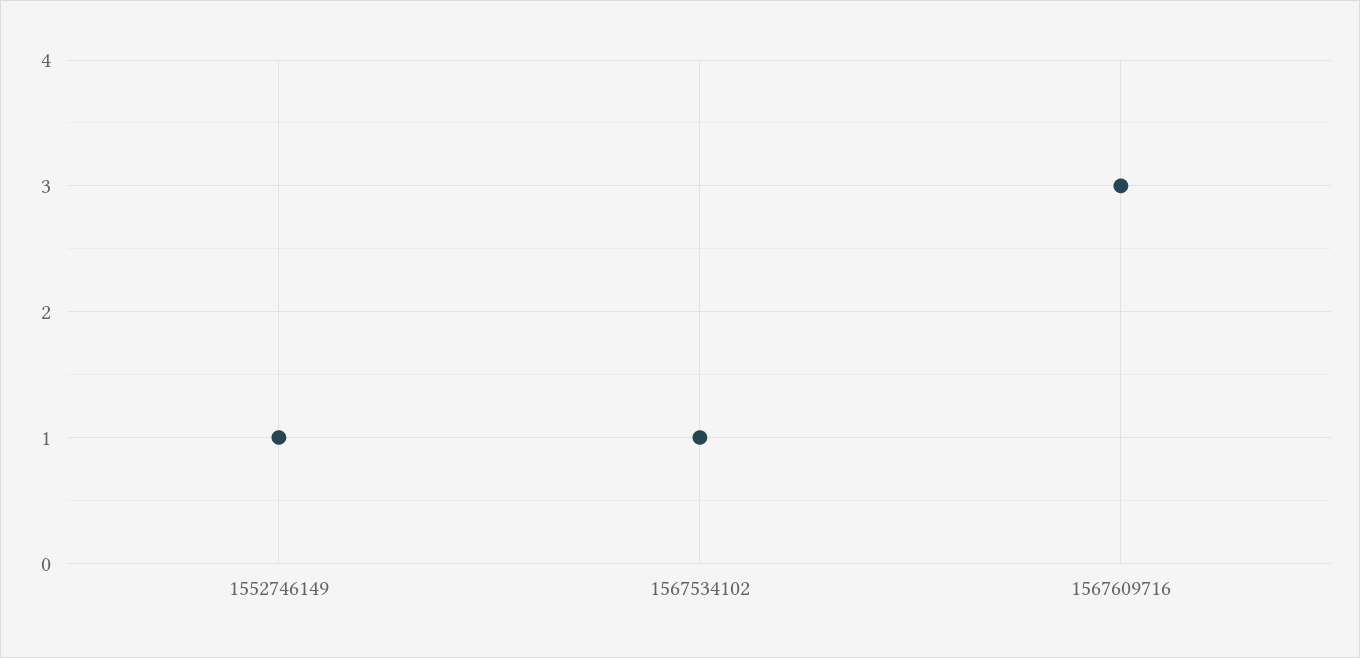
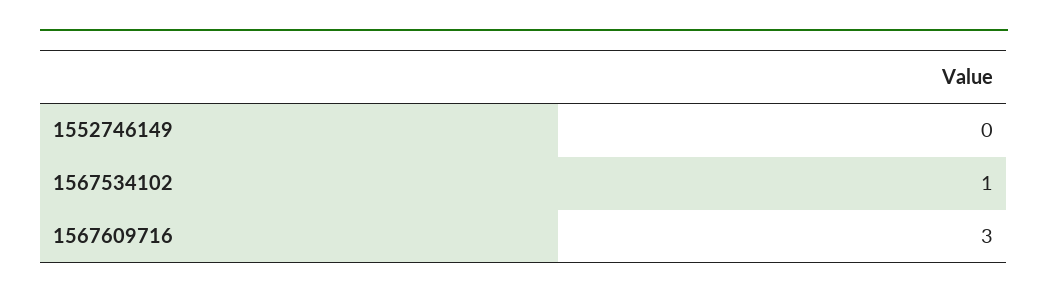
1552746149: 1 -> 0

